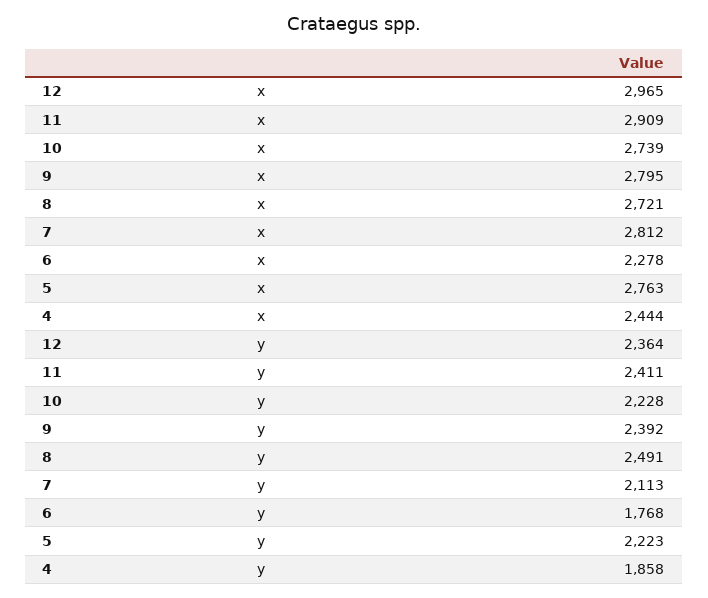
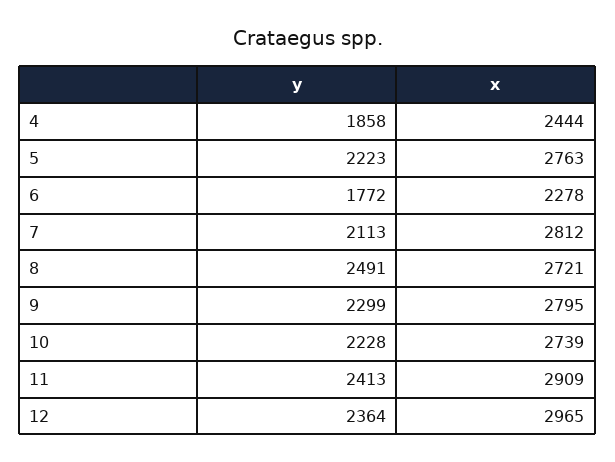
11, y: 2411 -> 2413
9, y: 2392 -> 2299
6, y: 1768 -> 1772

